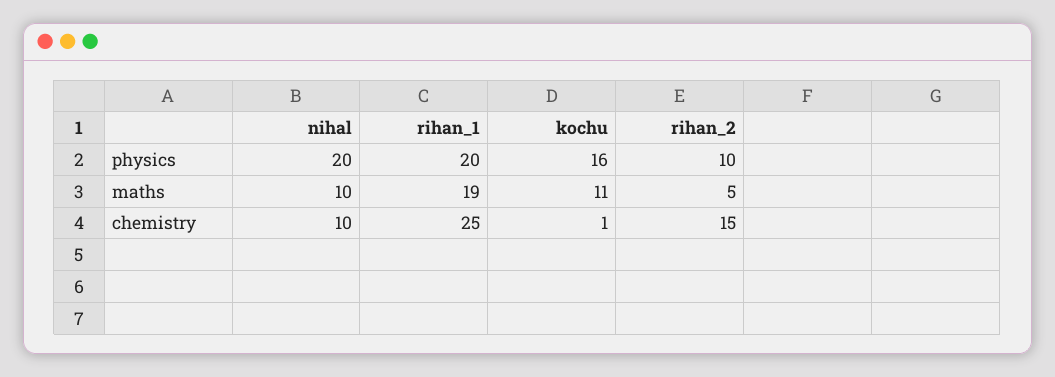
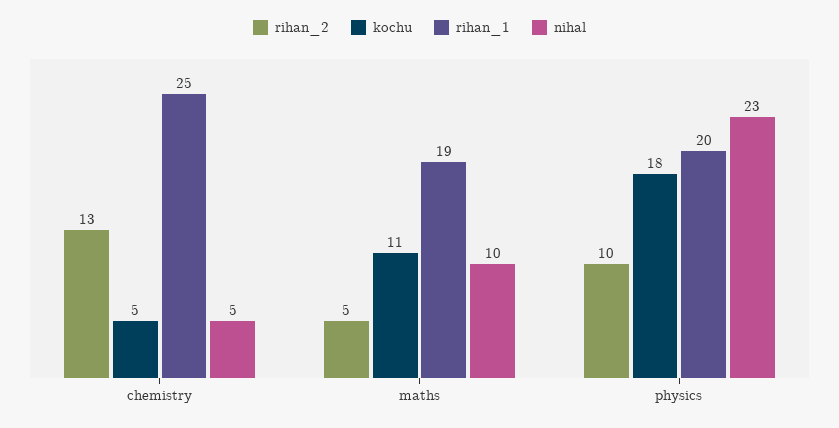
nihal, physics: 20 -> 23
kochu, physics: 16 -> 18
nihal, chemistry: 10 -> 5
kochu, chemistry: 1 -> 5
rihan_2, chemistry: 15 -> 13

